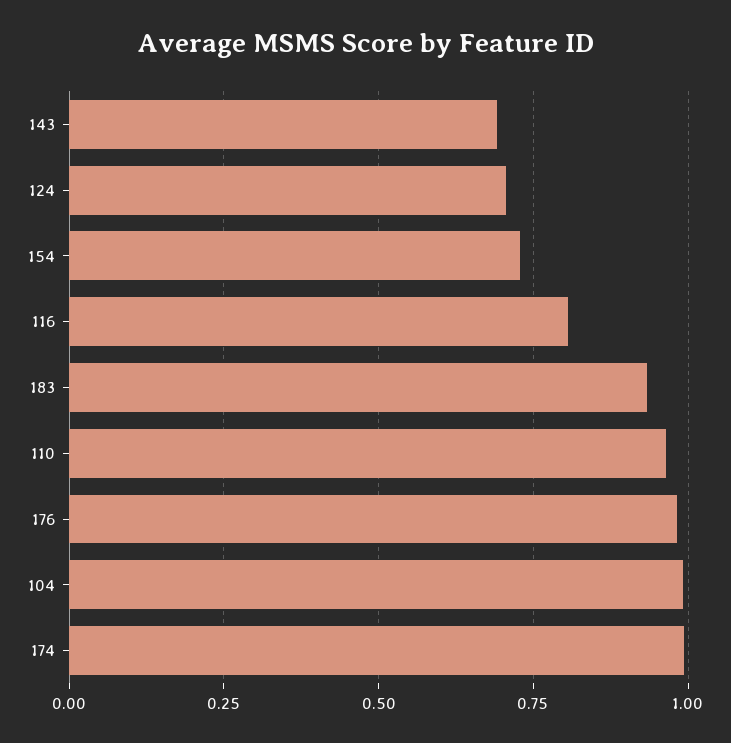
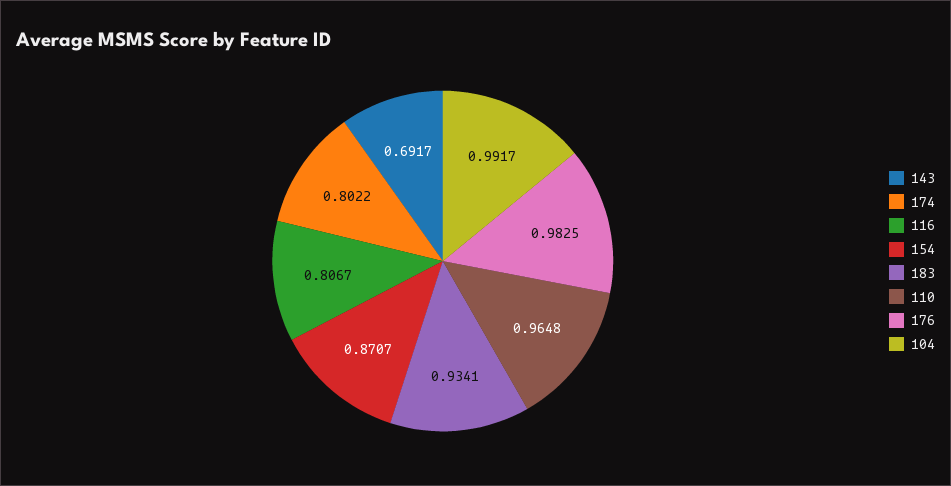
124: 0.7 -> none
154: 0.725 -> 0.8707
174: 1 -> 0.8022

